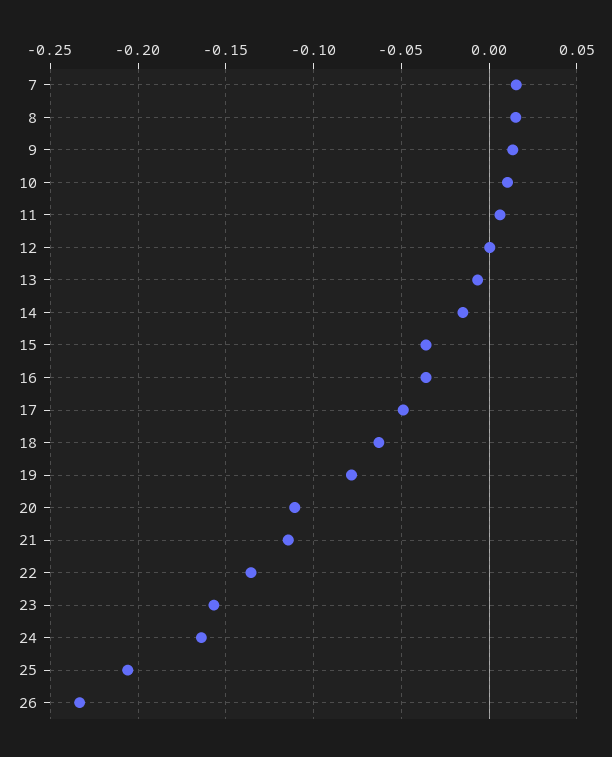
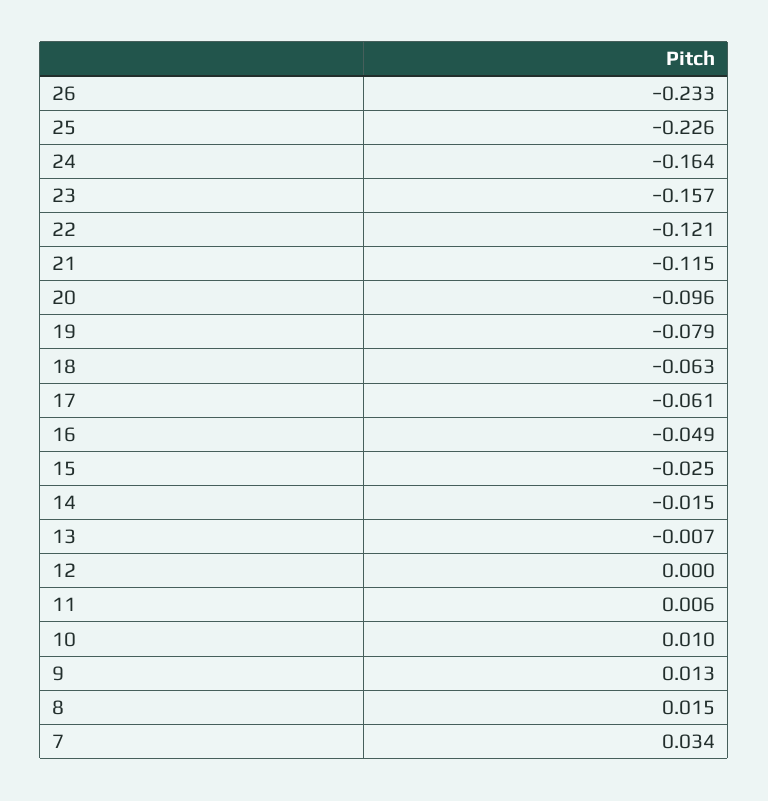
7: 0.015 -> 0.034
15: -0.035 -> -0.025
16: -0.035 -> -0.049
17: -0.05 -> -0.061
20: -0.11 -> -0.096
22: -0.135 -> -0.121
25: -0.205 -> -0.226

